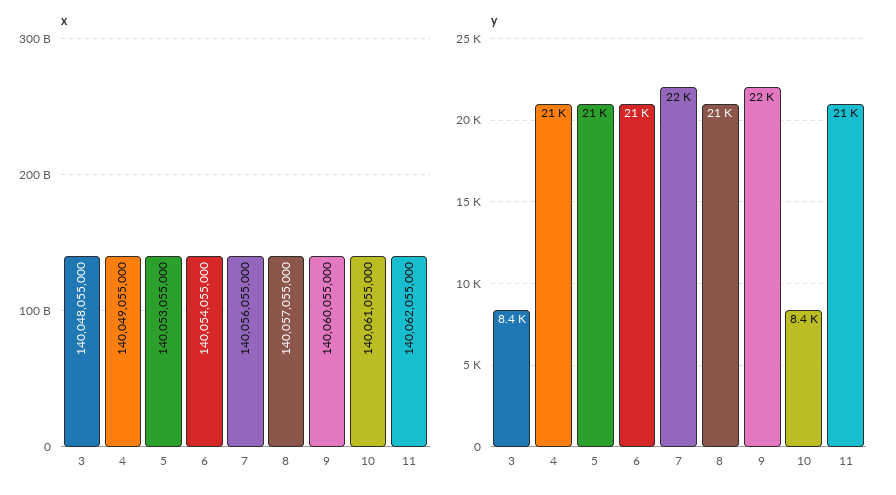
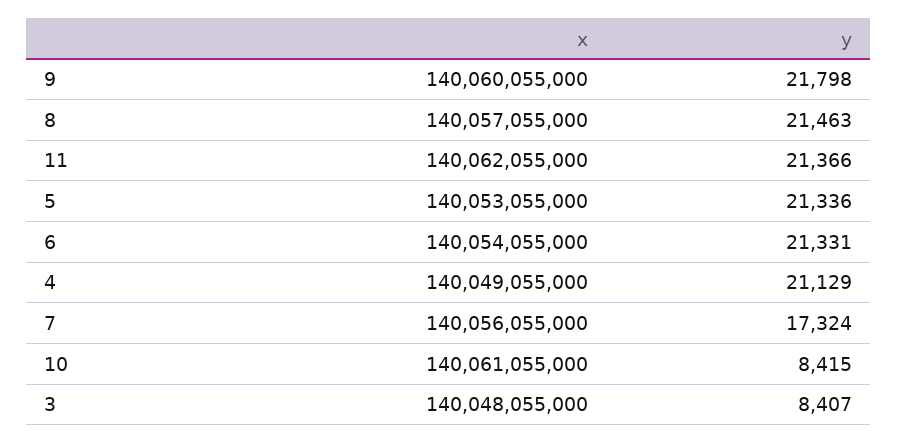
y, 7: 22000 -> 17324

